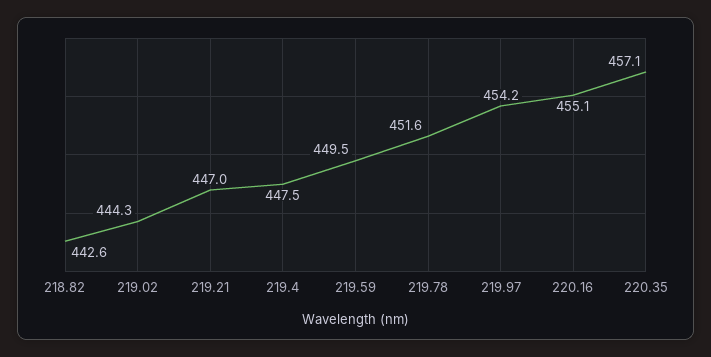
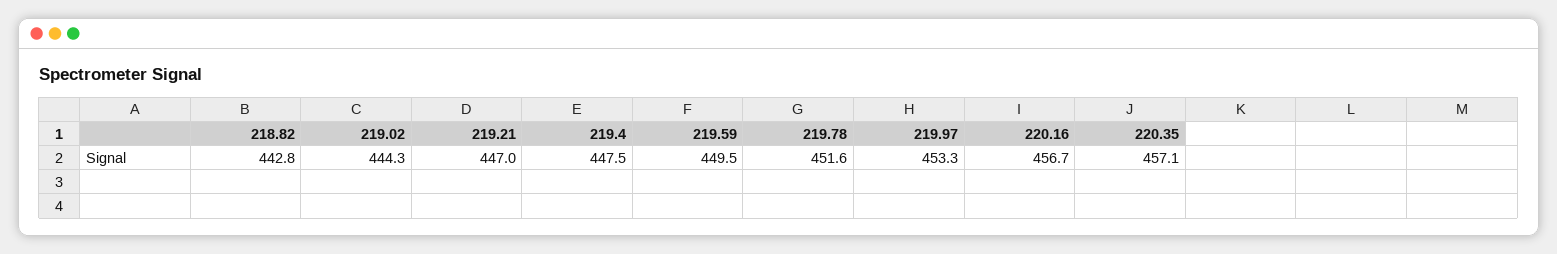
218.82: 442.6 -> 442.8
219.97: 454.2 -> 453.3
220.16: 455.1 -> 456.7

